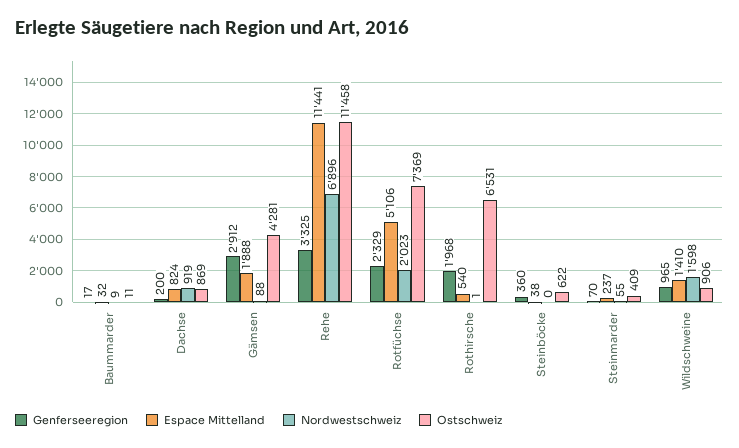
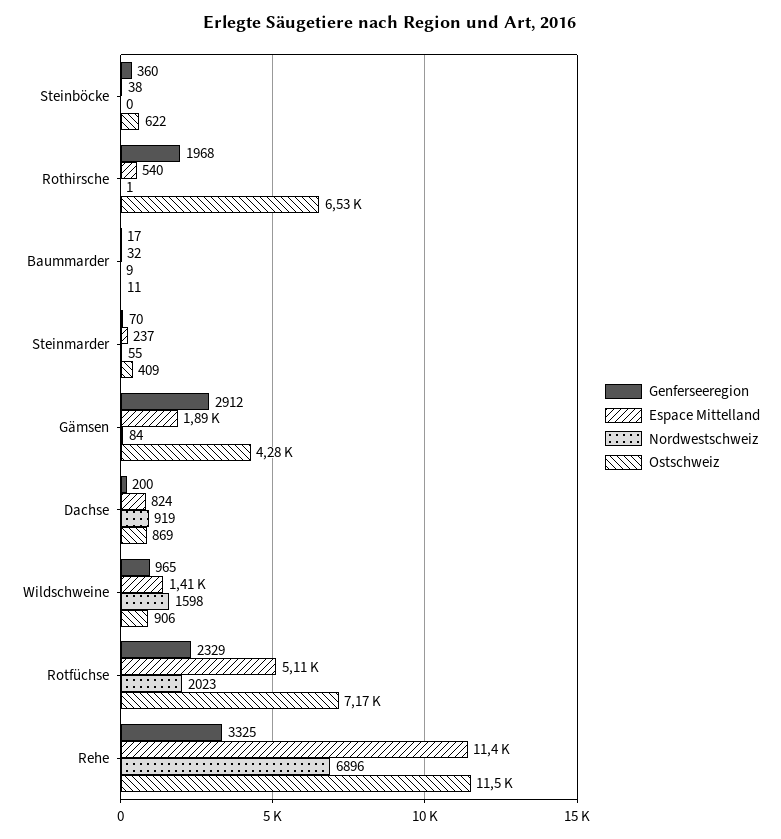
Nordwestschweiz, Gämsen: 88 -> 84
Ostschweiz, Rotfüchse: 7369 -> 7170

